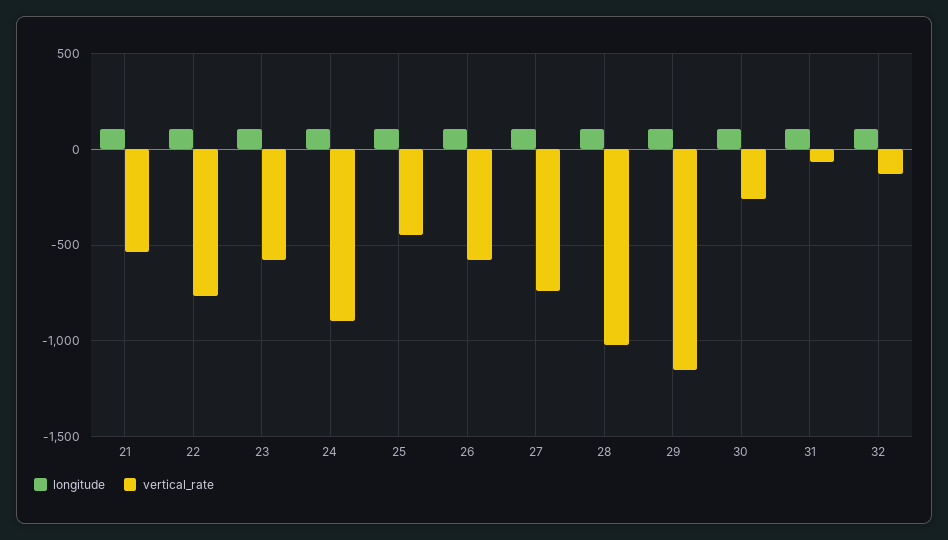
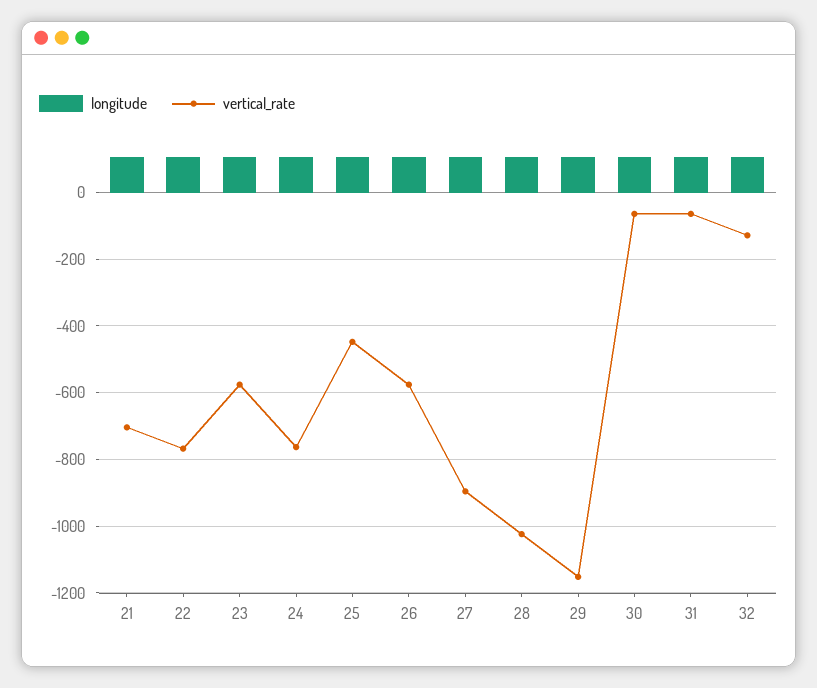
vertical_rate, 21: -550 -> -700
vertical_rate, 24: -900 -> -760
vertical_rate, 27: -750 -> -900
vertical_rate, 30: -250 -> -60

